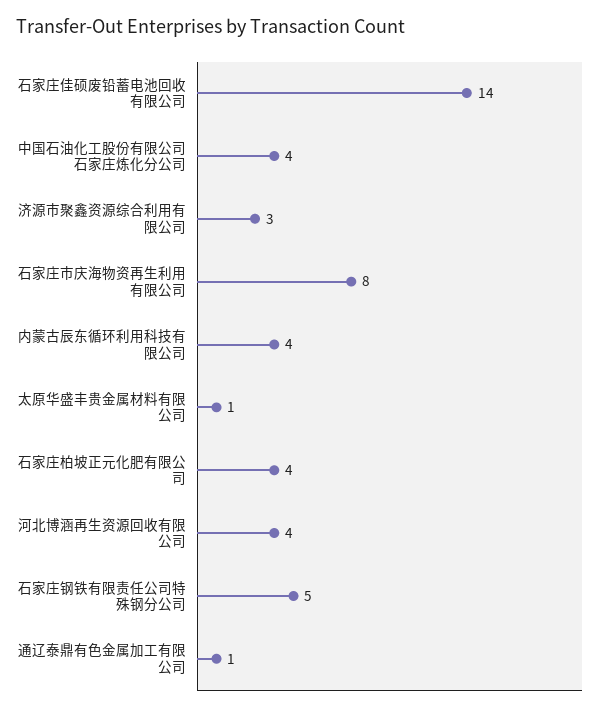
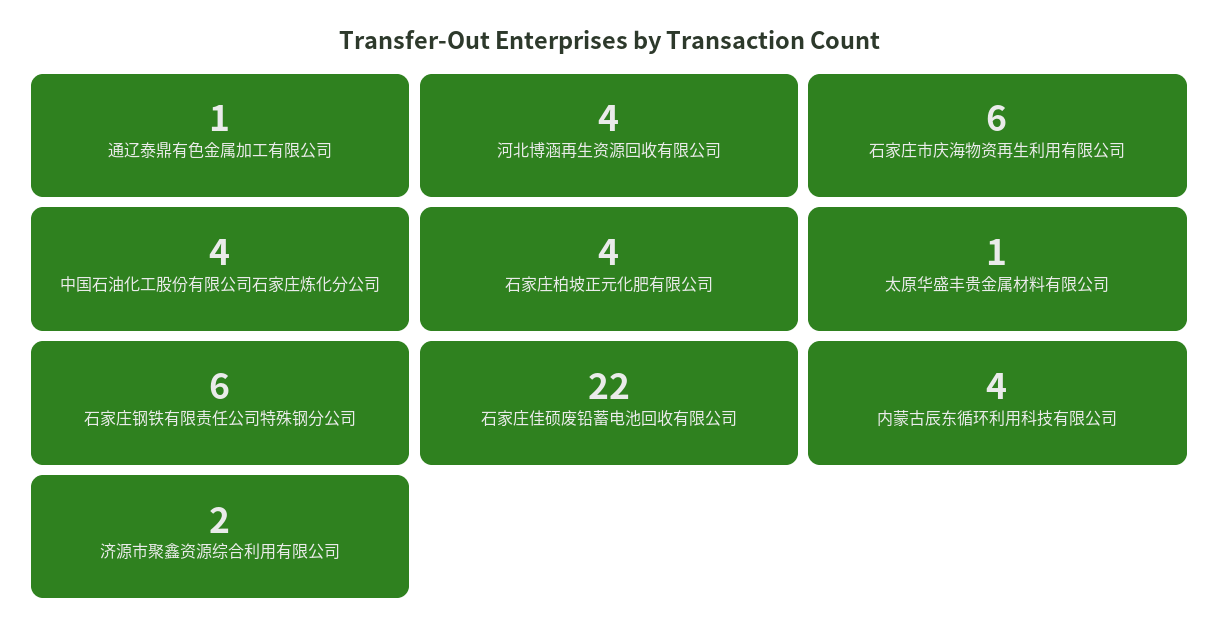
石家庄佳硕废铅蓄电池回收有限公司: 14 -> 22
济源市聚鑫资源综合利用有限公司: 3 -> 2
石家庄市庆海物资再生利用有限公司: 8 -> 6
石家庄钢铁有限责任公司特殊钢分公司: 5 -> 6

